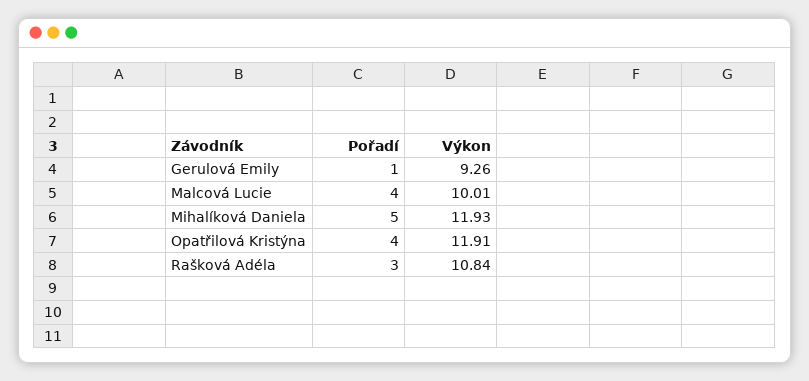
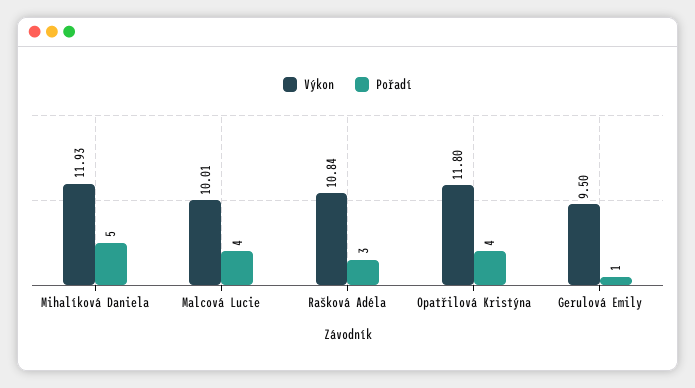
Výkon, Gerulová Emily: 9.26 -> 9.5
Výkon, Opatřilová Kristýna: 11.91 -> 11.8

